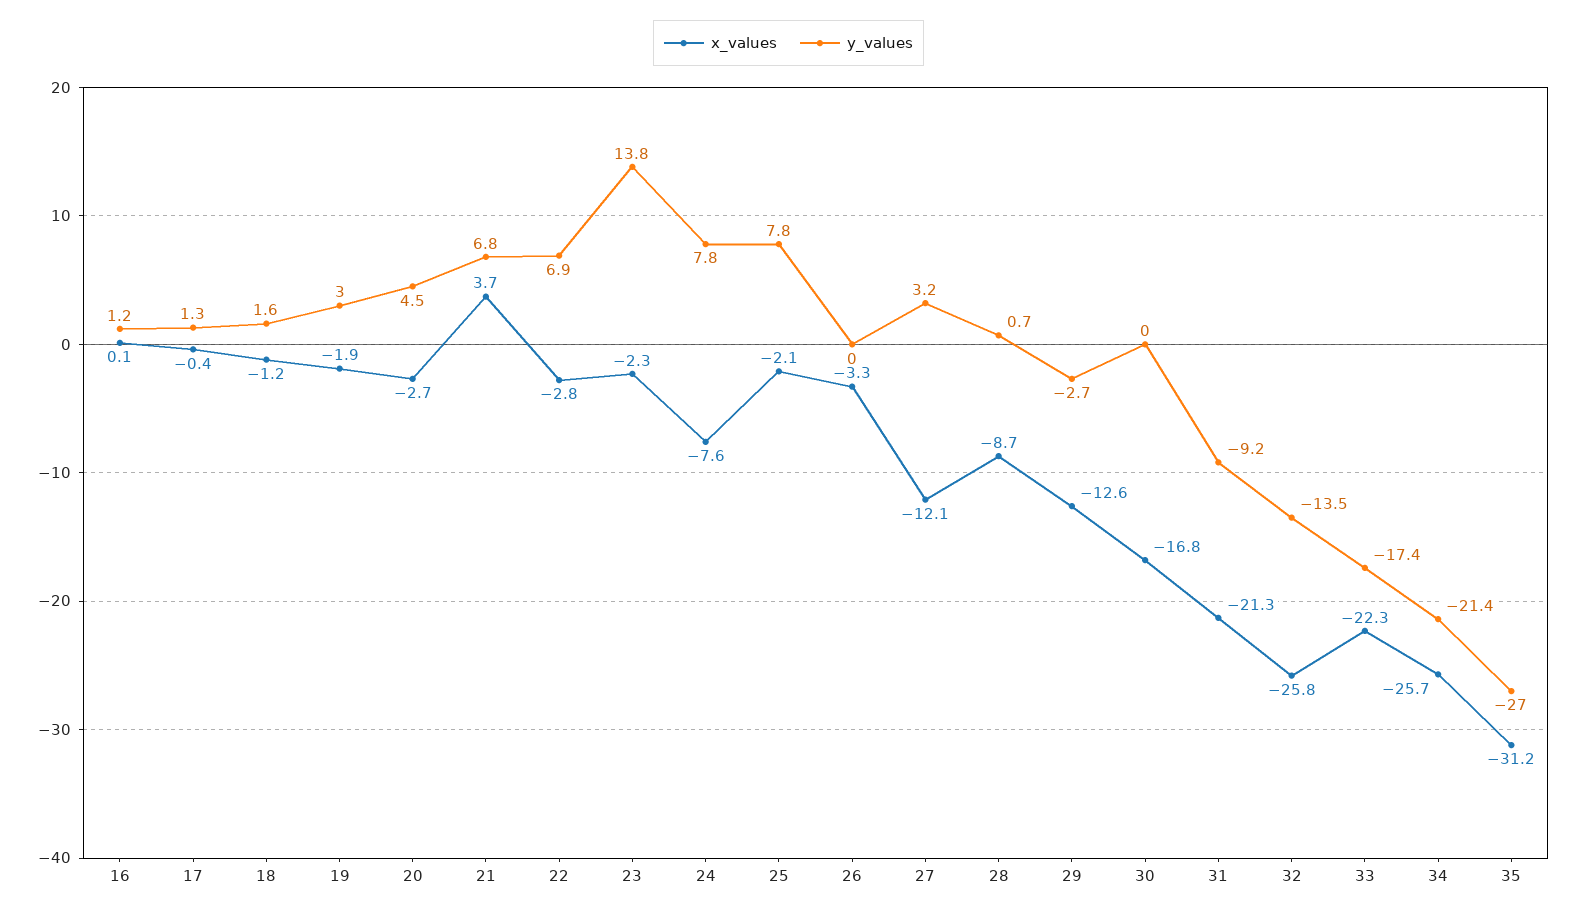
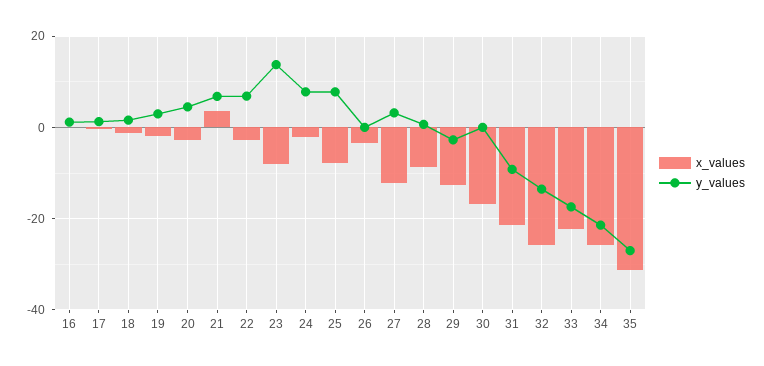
x_values, 23: -2.3 -> -8
x_values, 24: -7.6 -> -2
x_values, 25: -2.1 -> -8

